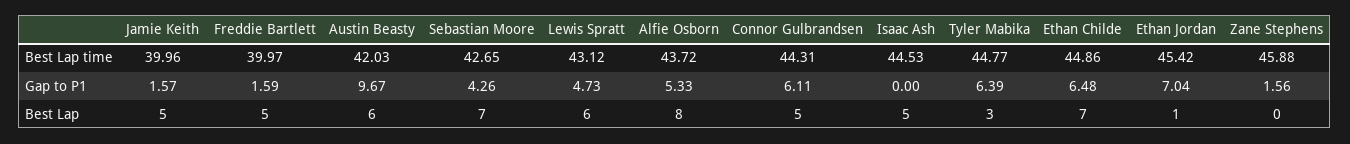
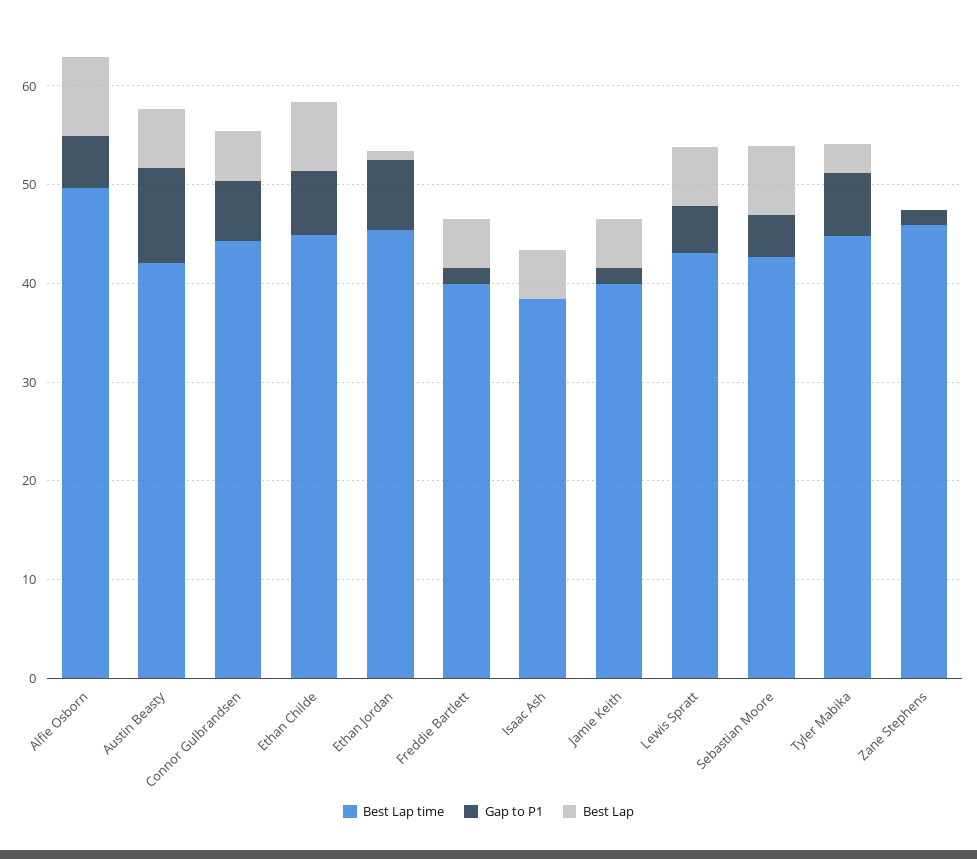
Best Lap time, Alfie Osborn: 43.72 -> 50
Best Lap time, Isaac Ash: 44.53 -> 38

